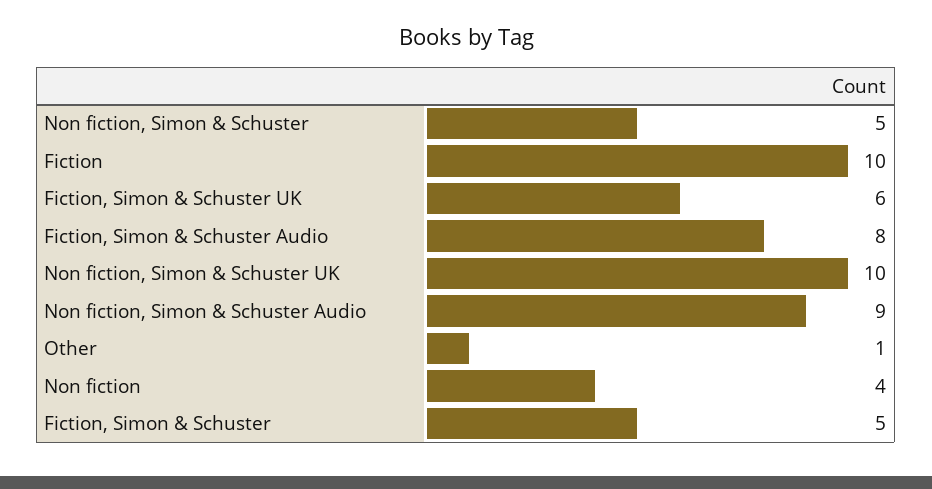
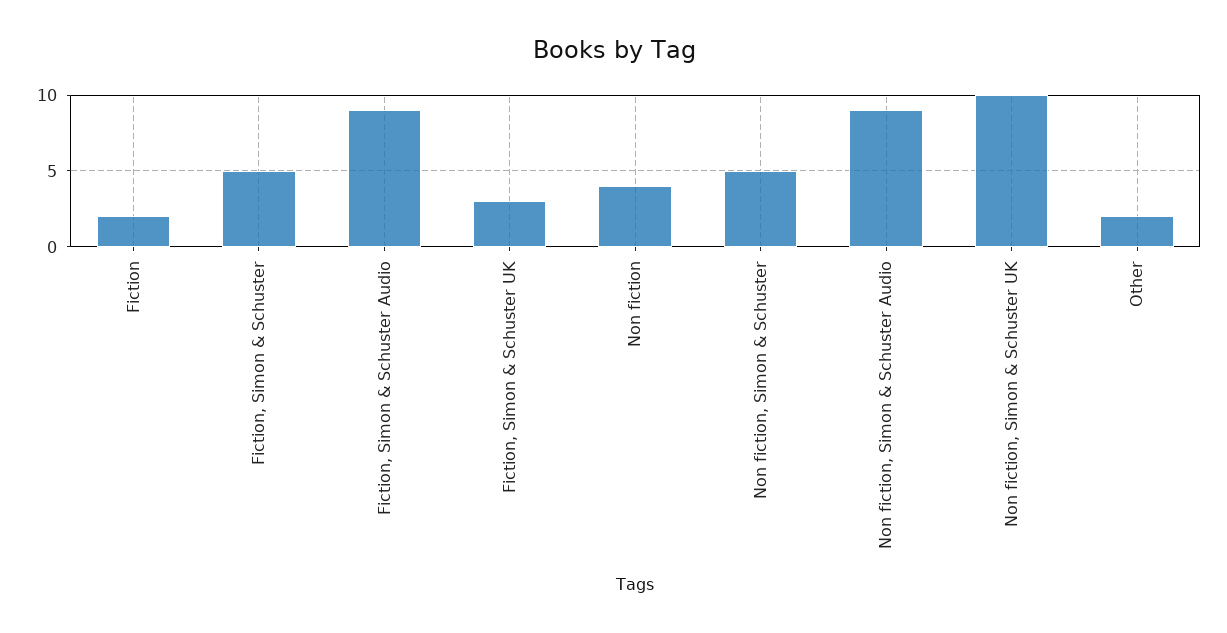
Fiction: 10 -> 2
Fiction, Simon & Schuster UK: 6 -> 3
Fiction, Simon & Schuster Audio: 8 -> 9
Other: 1 -> 2

